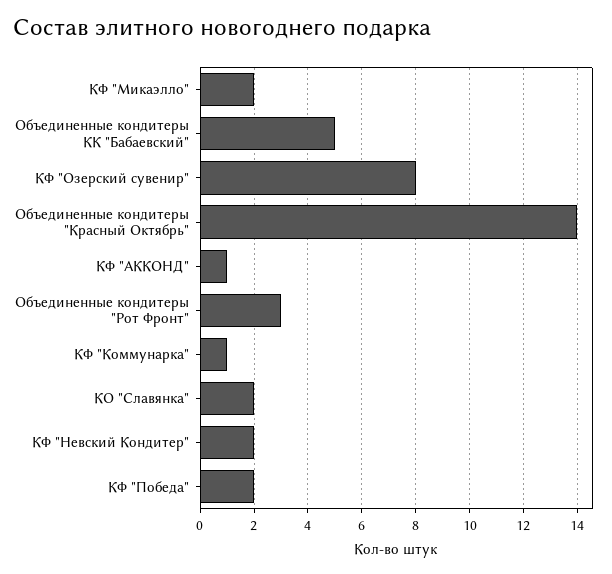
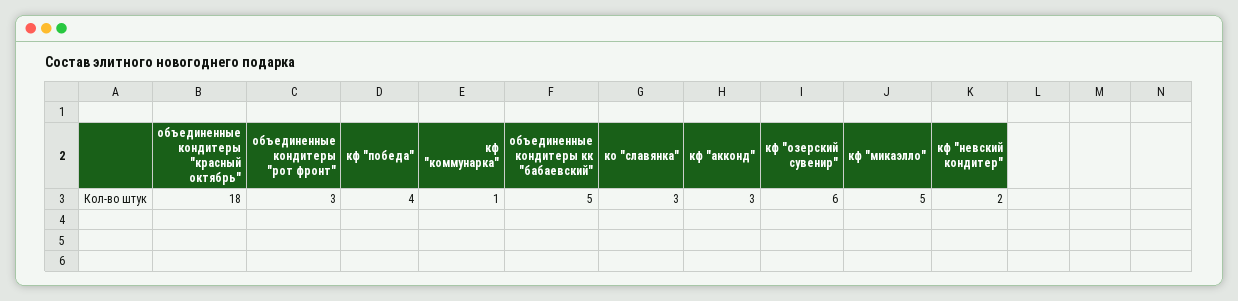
КФ "Микаэлло": 2 -> 5
КФ "Озерский сувенир": 8 -> 6
Объединенные кондитеры "Красный Октябрь": 14 -> 18
КФ "АККОНД": 1 -> 3
КО "Славянка": 2 -> 3
КФ "Победа": 2 -> 4

